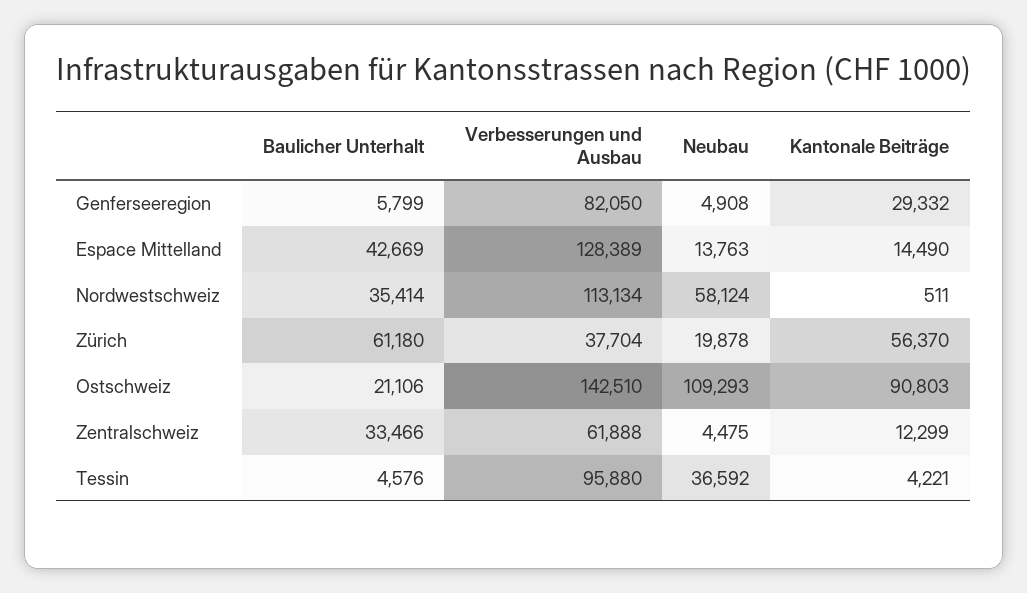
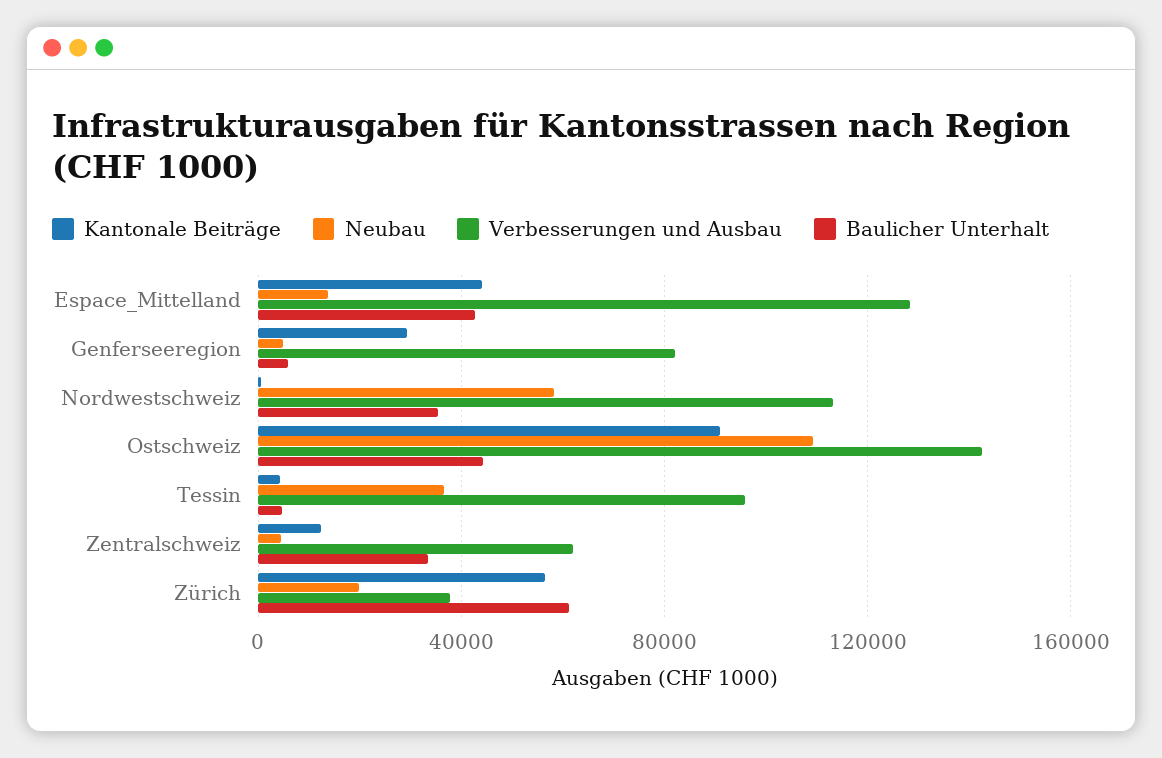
Kantonale Beiträge, Espace Mittelland: 14490 -> 45000
Baulicher Unterhalt, Ostschweiz: 21106 -> 45000

